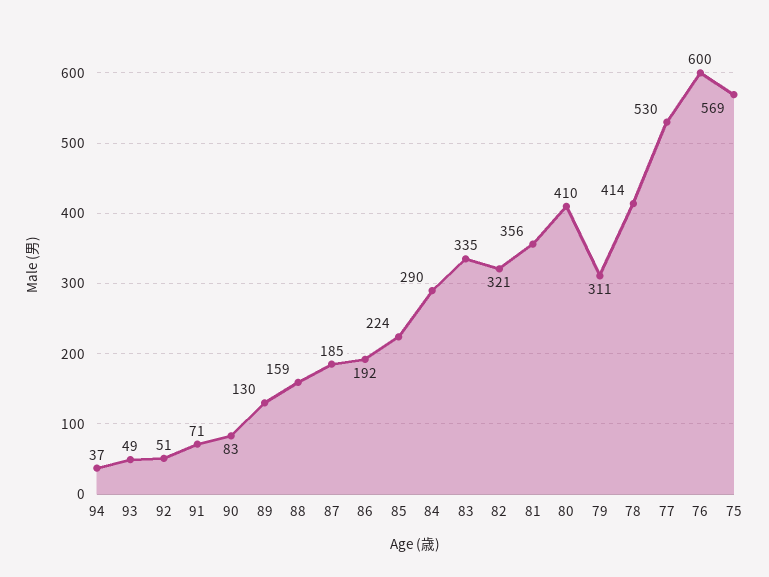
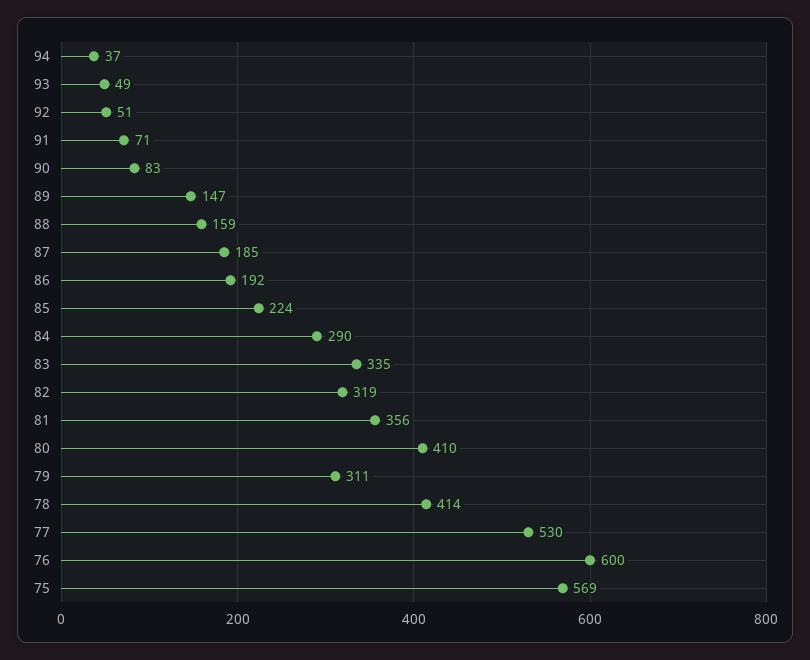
89: 130 -> 147
82: 321 -> 319

